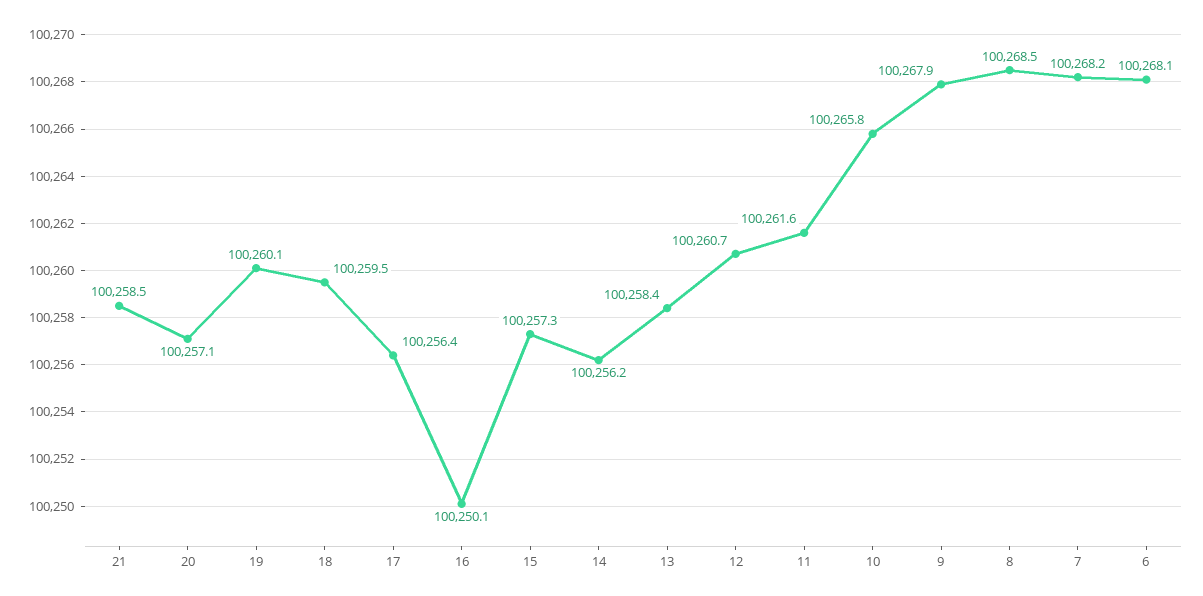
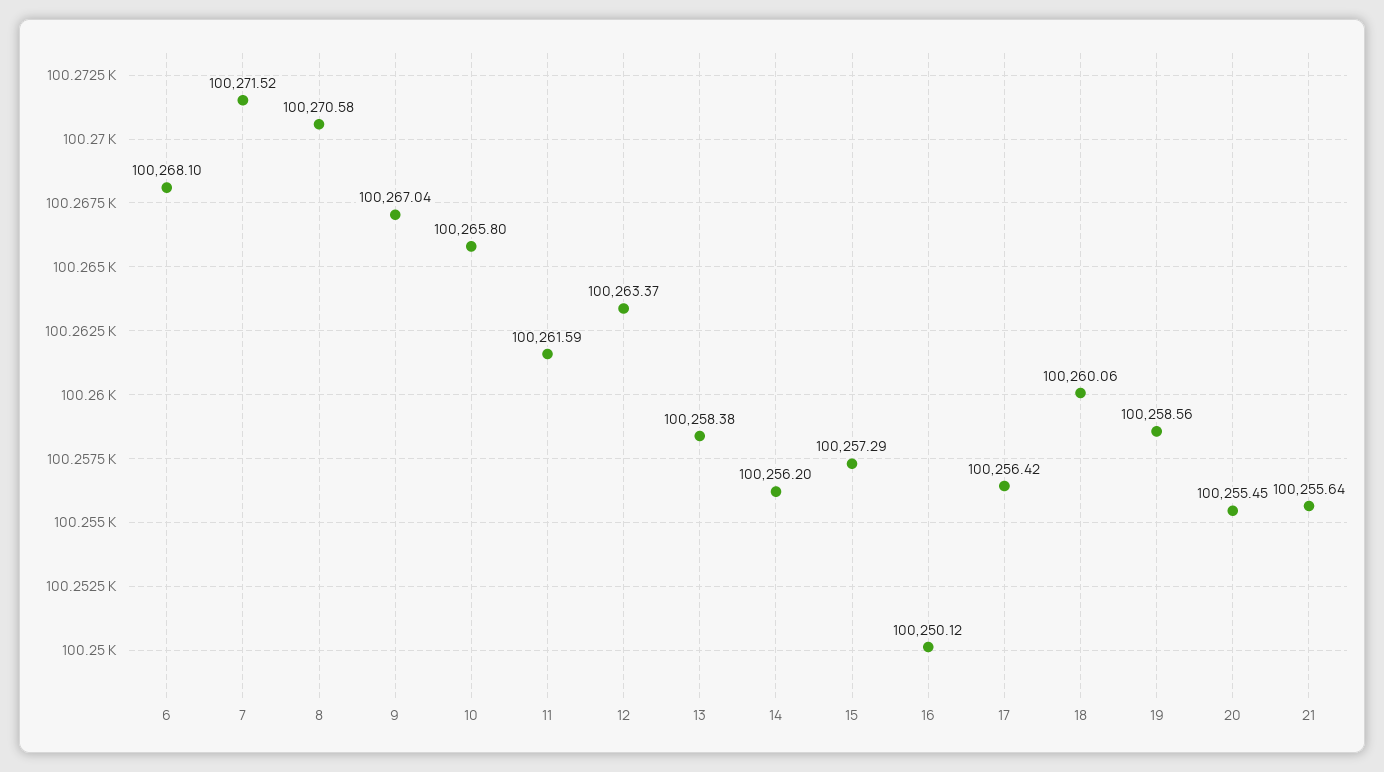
21: 100258.5 -> 100255.64
20: 100257.1 -> 100255.45
19: 100260.1 -> 100258.56
18: 100259.5 -> 100260.06
12: 100260.7 -> 100263.37
9: 100267.9 -> 100267.04
8: 100268.5 -> 100270.58
7: 100268.2 -> 100271.52

